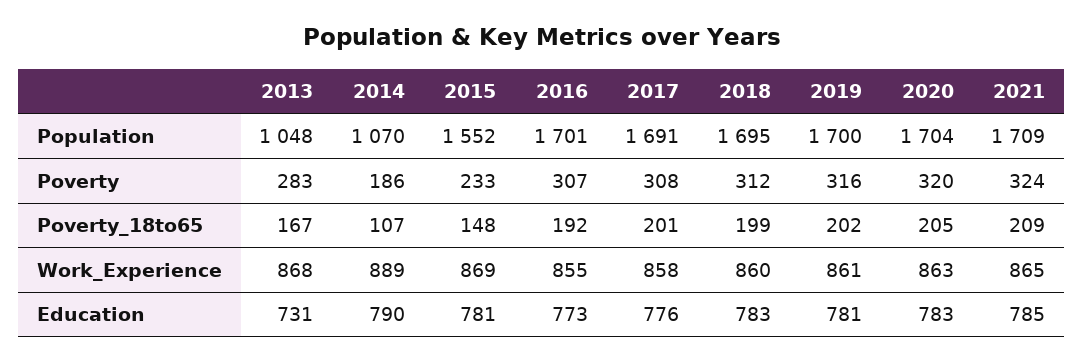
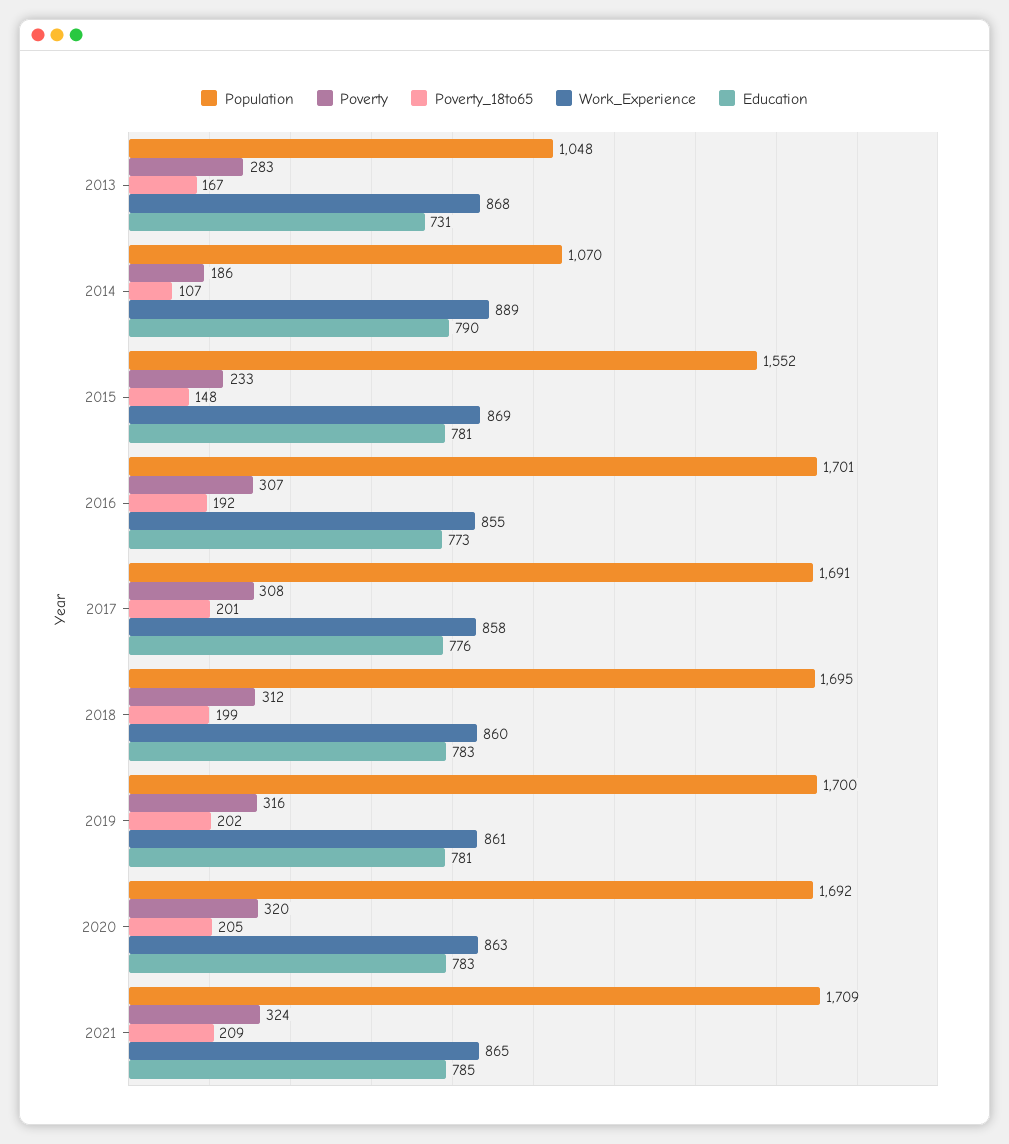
Population, 2020: 1704 -> 1692

